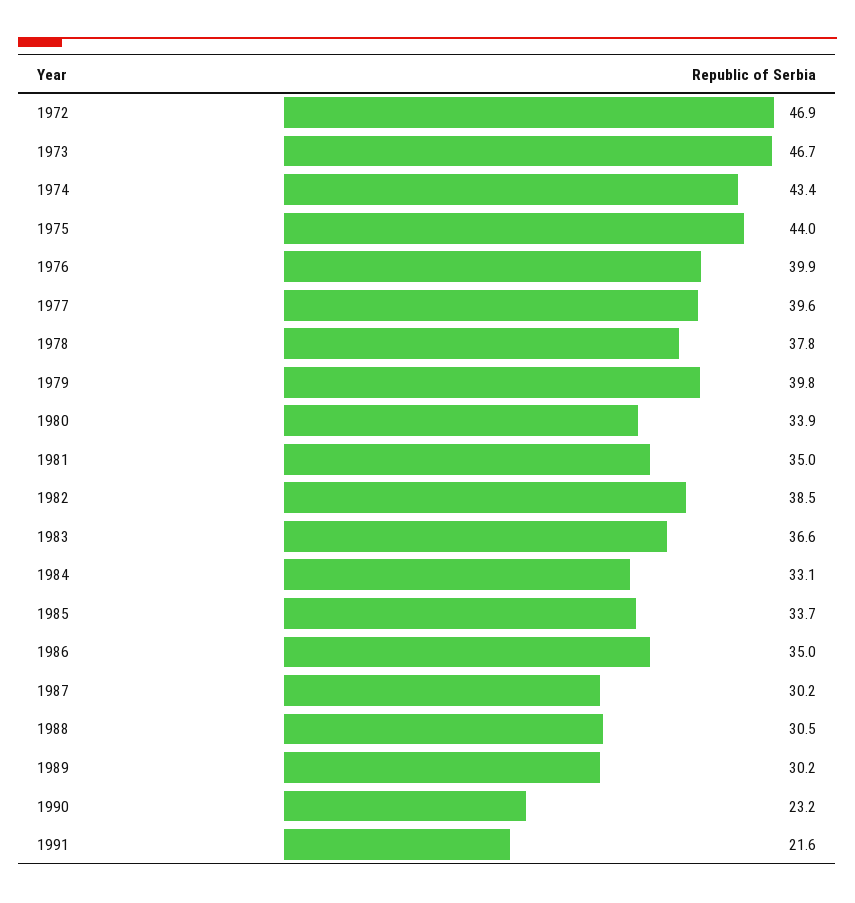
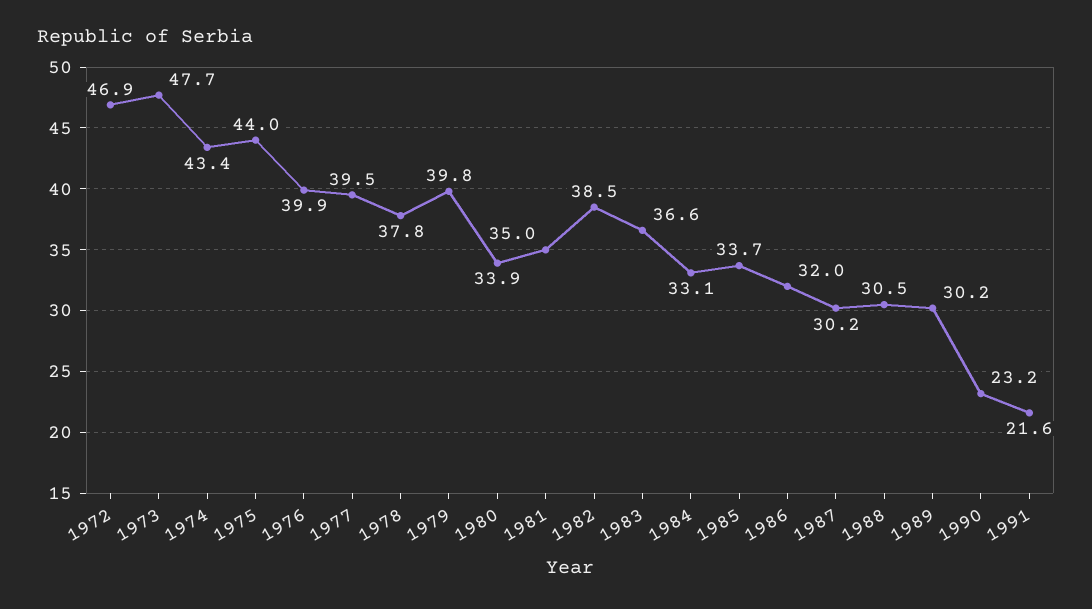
1973: 46.7 -> 47.7
1977: 39.6 -> 39.5
1986: 35 -> 32

